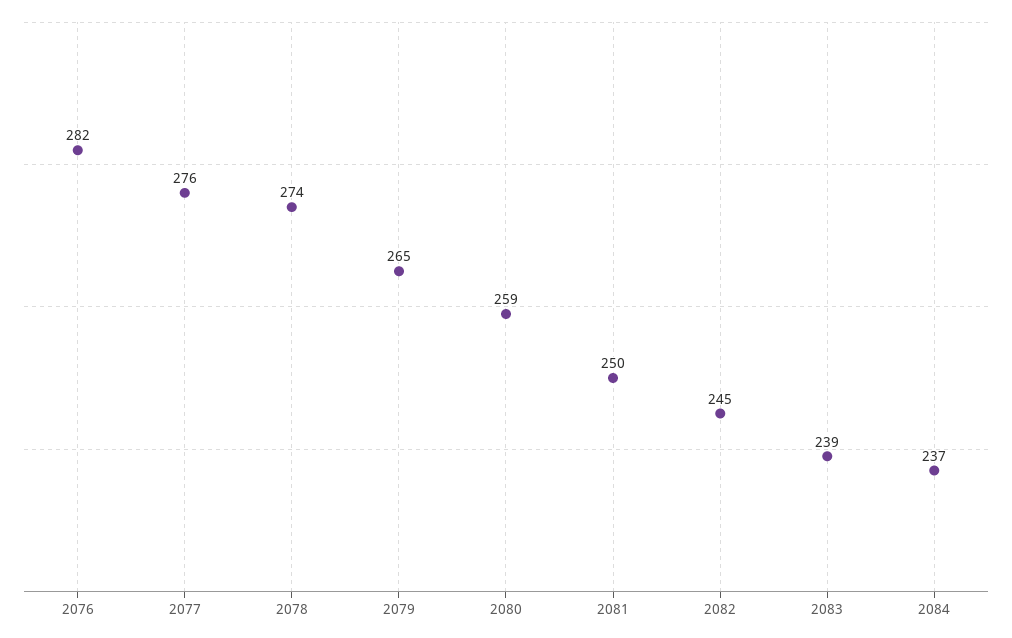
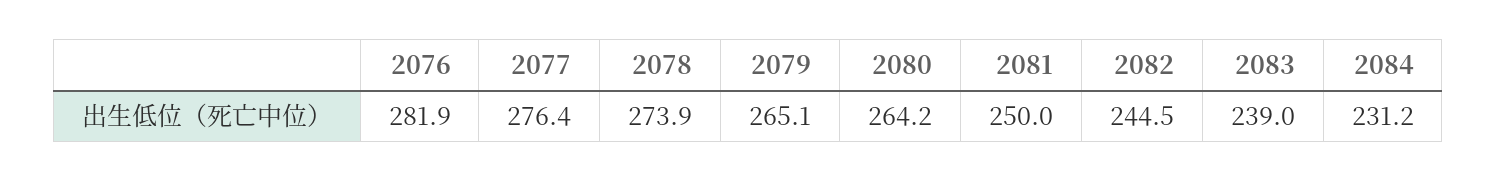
2080: 259 -> 264.2
2084: 237 -> 231.2

